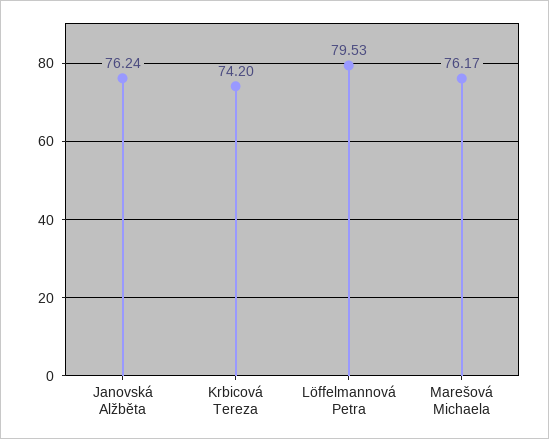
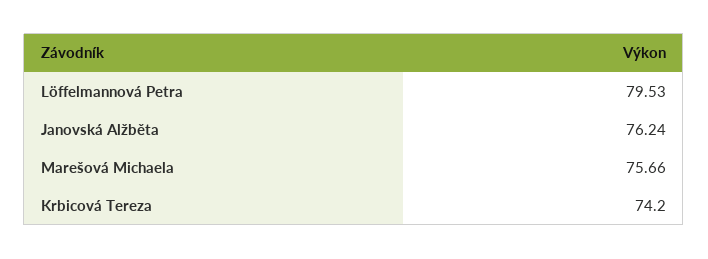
Marešová Michaela: 76.17 -> 75.66

